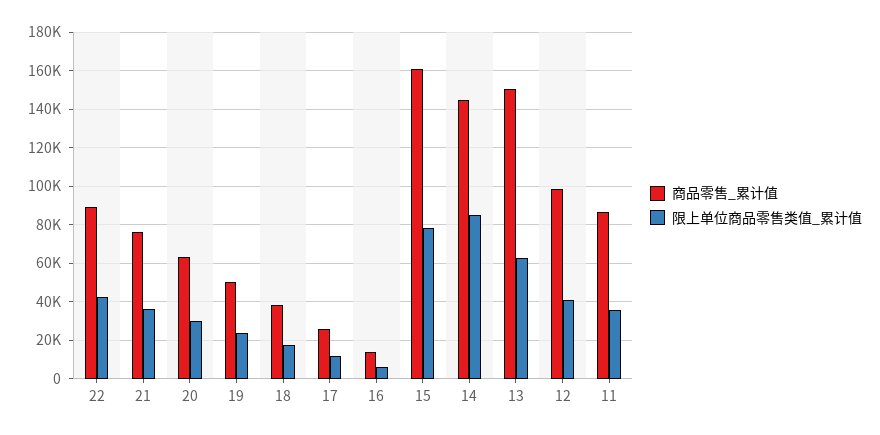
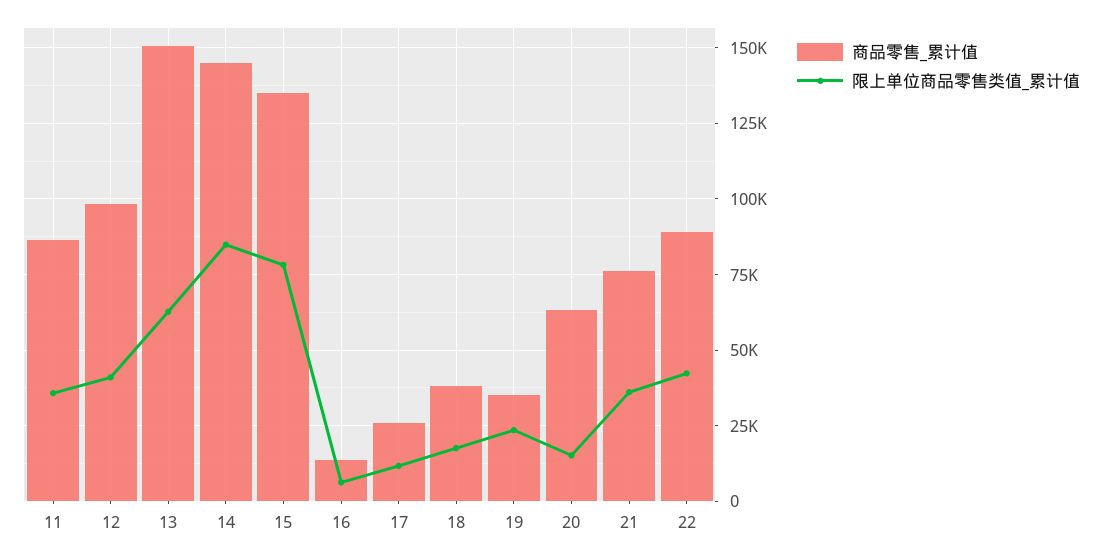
限上单位商品零售类值_累计值, 20: 30000 -> 15000
商品零售_累计值, 19: 50000 -> 35000
商品零售_累计值, 15: 160000 -> 135000

